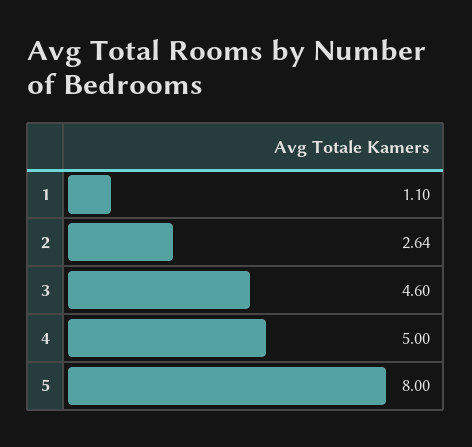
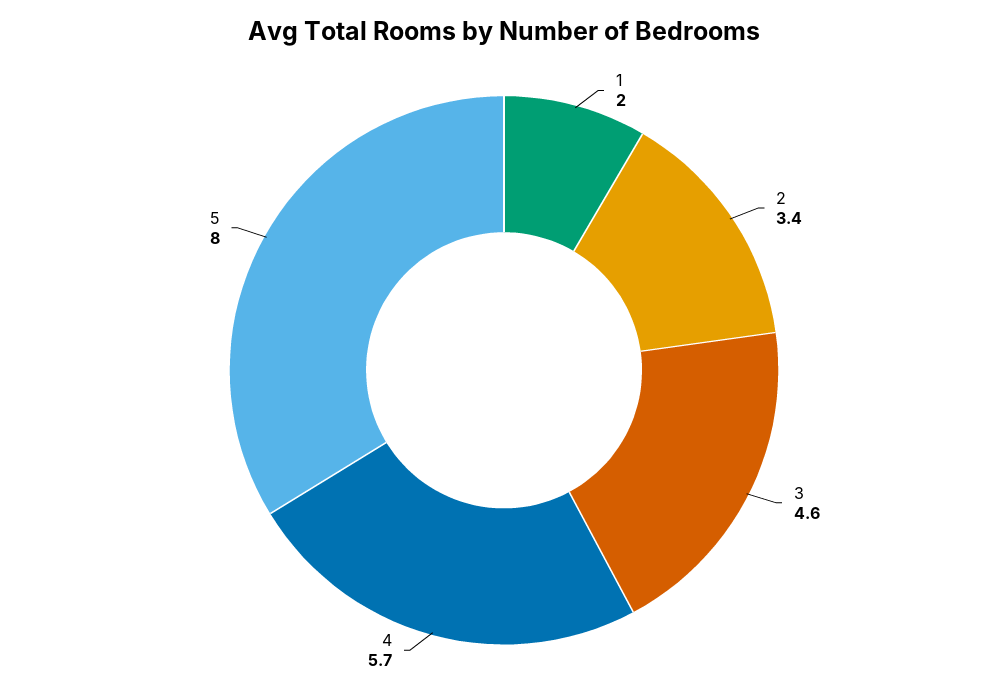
1: 1.1 -> 2
2: 2.64 -> 3.4
4: 5 -> 5.7

